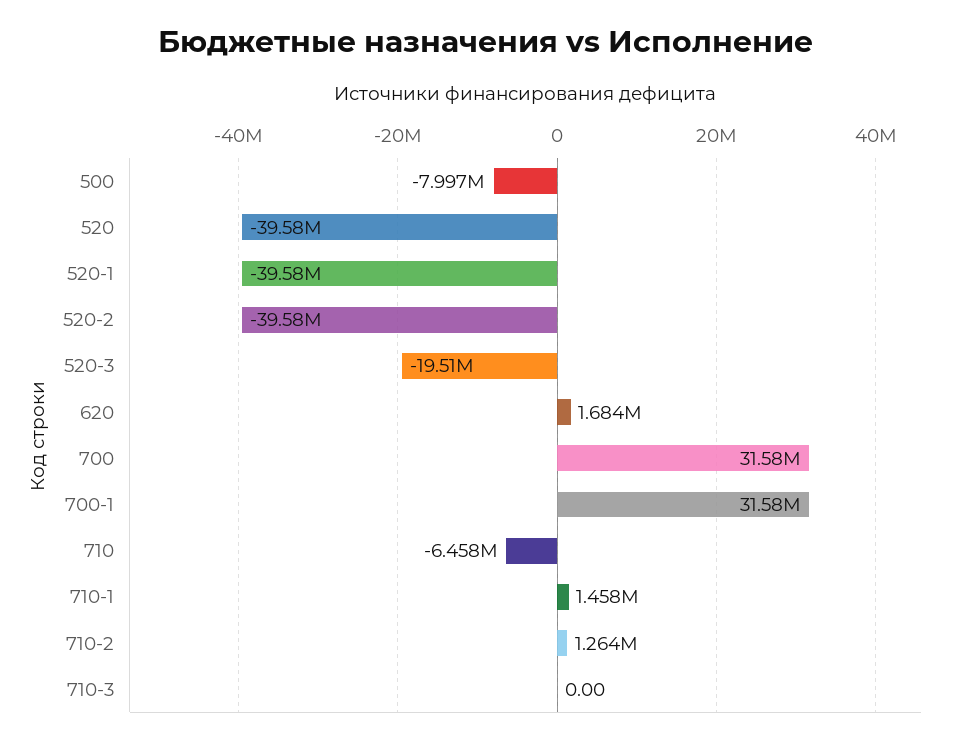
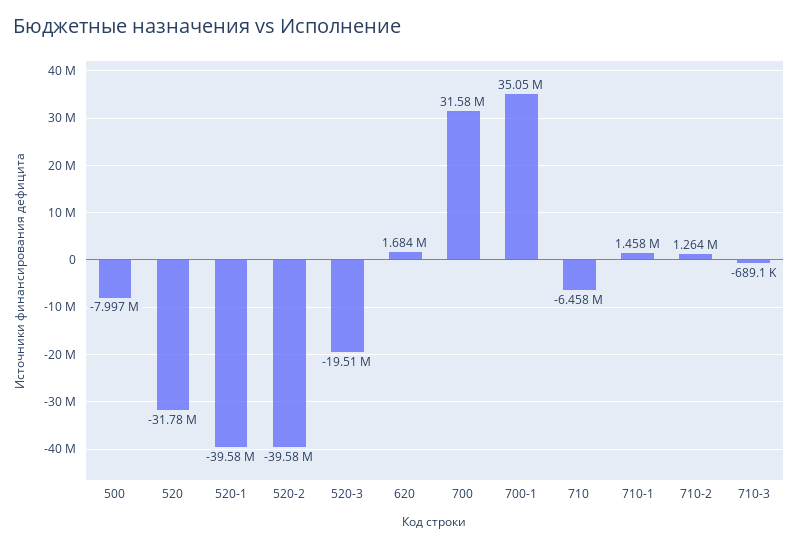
520: -39580000 -> -31780000
700-1: 31580000 -> 35050000
710-3: 0 -> -689100

